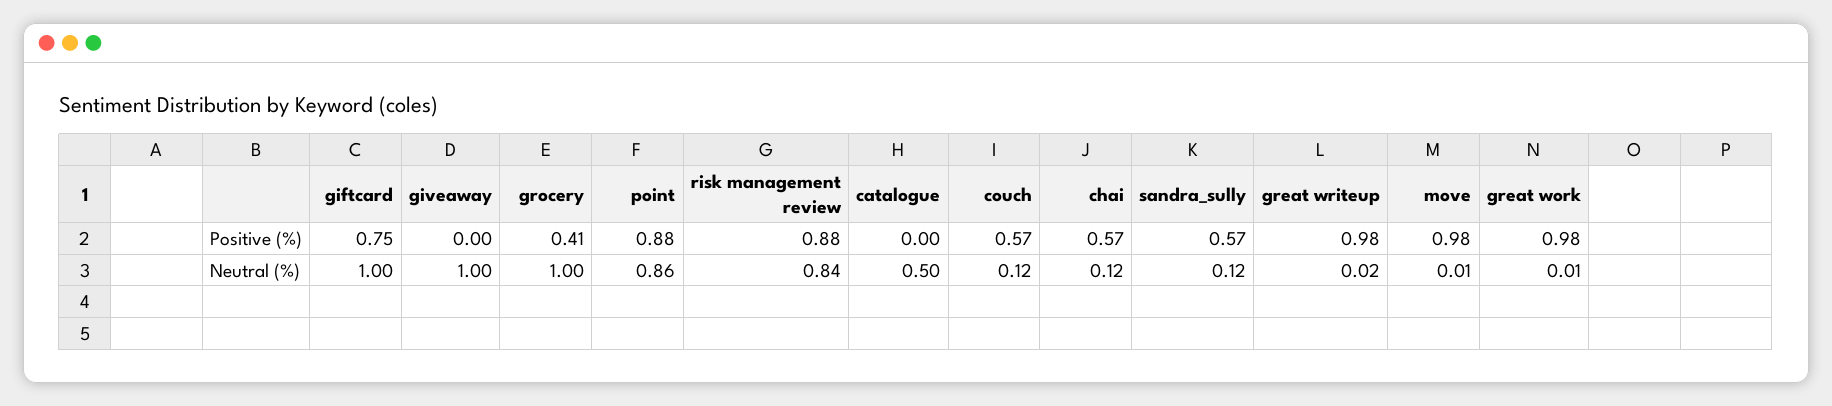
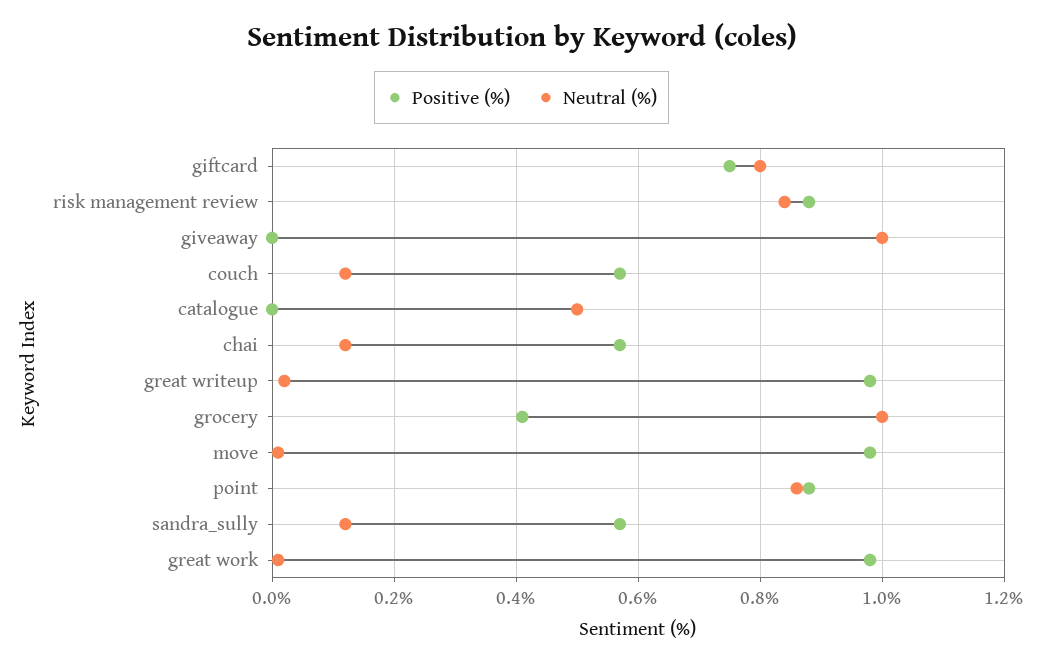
Neutral (%), giftcard: 1 -> 0.8

